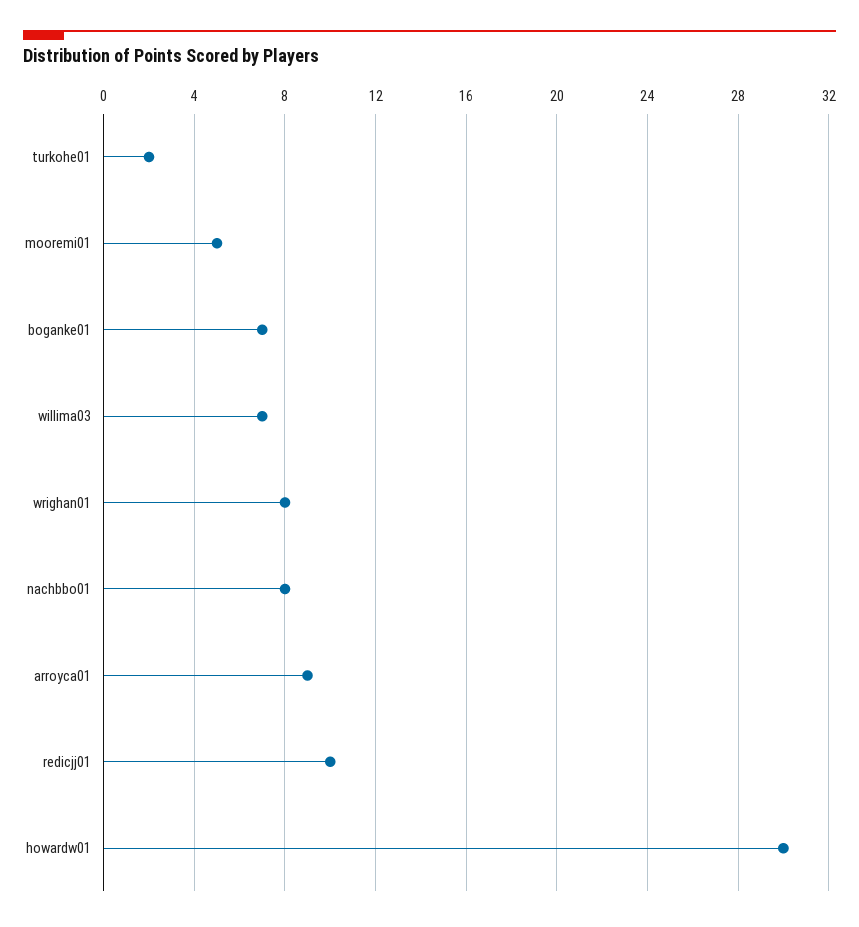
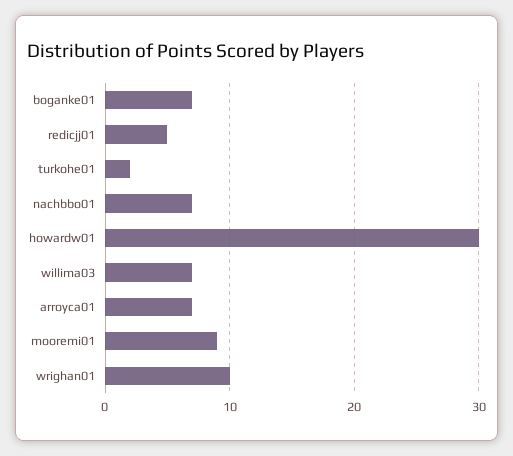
mooremi01: 5 -> 9
wrighan01: 8 -> 10
nachbbo01: 8 -> 7
arroyca01: 9 -> 7
redicjj01: 10 -> 5

